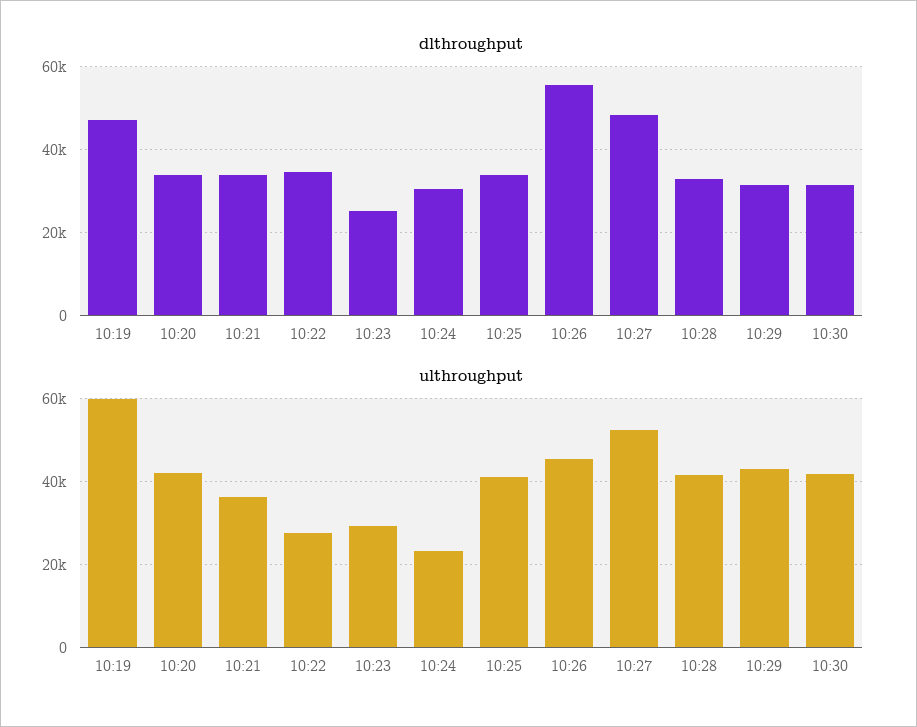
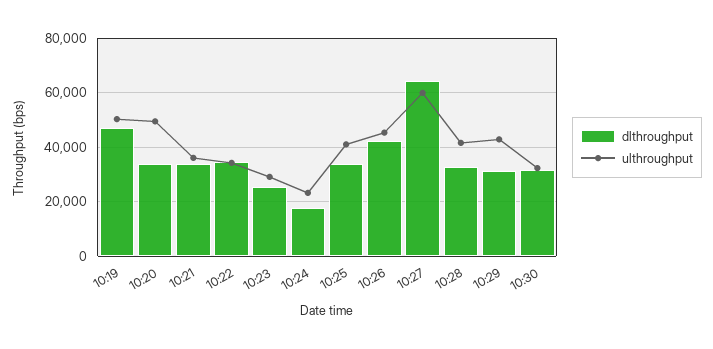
dlthroughput, 10:24: 30000 -> 17500
dlthroughput, 10:26: 56000 -> 42500
dlthroughput, 10:27: 48000 -> 65000
ulthroughput, 10:19: 60000 -> 50000
ulthroughput, 10:20: 42000 -> 50000
ulthroughput, 10:22: 28000 -> 35000
ulthroughput, 10:27: 52000 -> 60000
ulthroughput, 10:30: 42000 -> 32500

